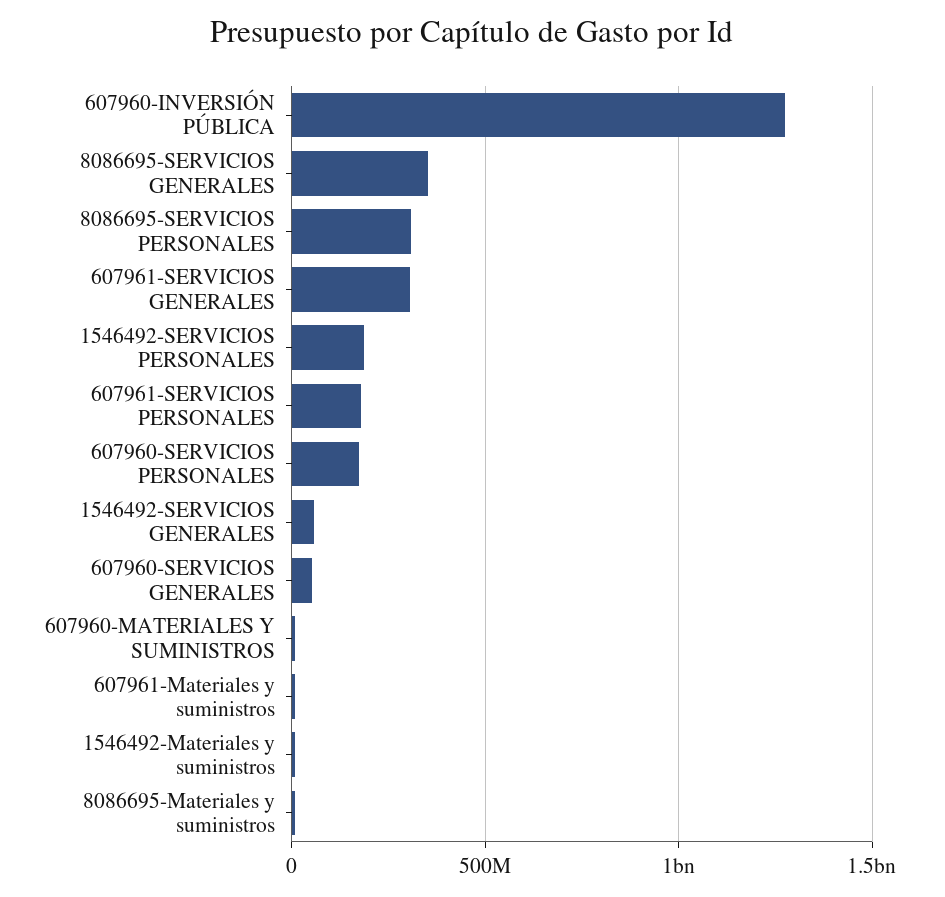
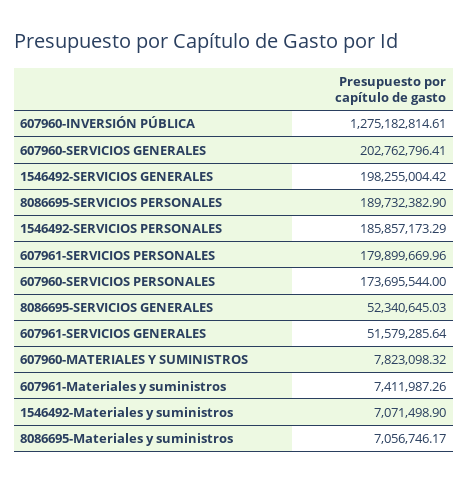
8086695-SERVICIOS GENERALES: 350000000 -> 52340645.03
8086695-SERVICIOS PERSONALES: 300000000 -> 189732382.9
607961-SERVICIOS GENERALES: 300000000 -> 51579285.64
1546492-SERVICIOS GENERALES: 50000000 -> 198255004.42
607960-SERVICIOS GENERALES: 50000000 -> 202762796.41

